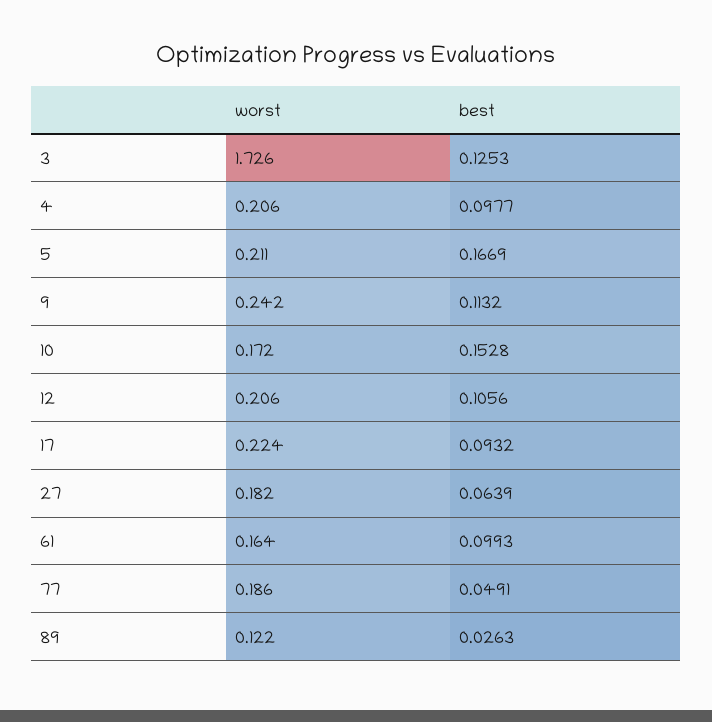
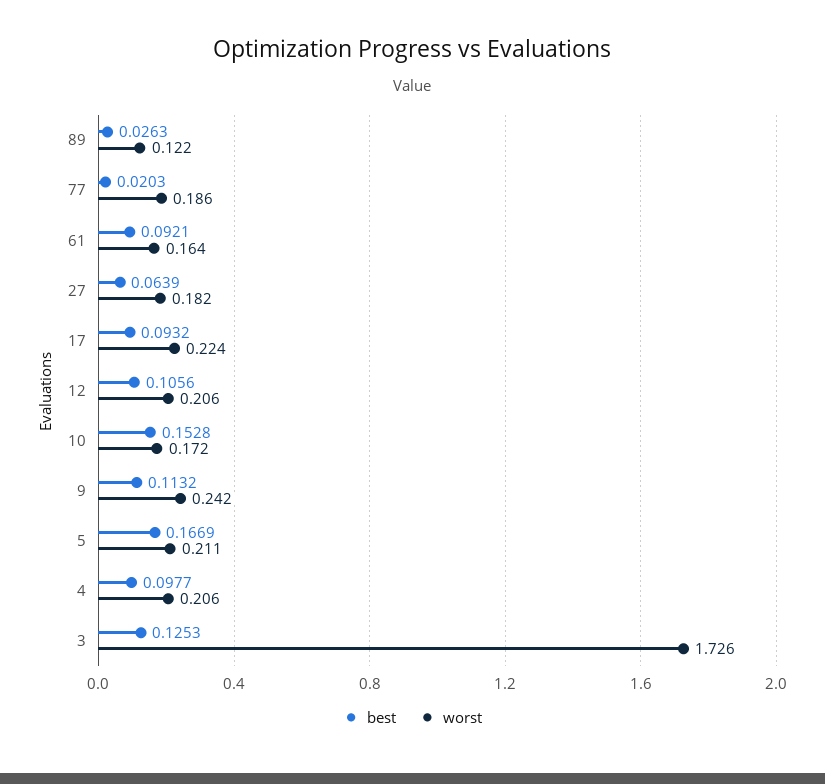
best, 61: 0.0993 -> 0.0921
best, 77: 0.0491 -> 0.0203

